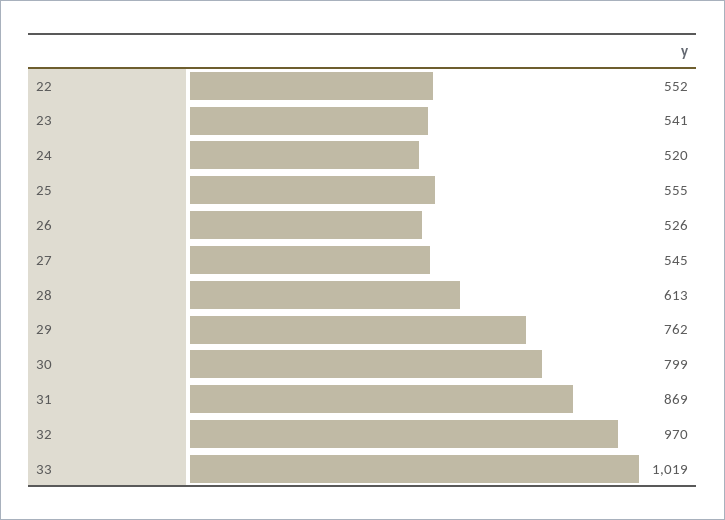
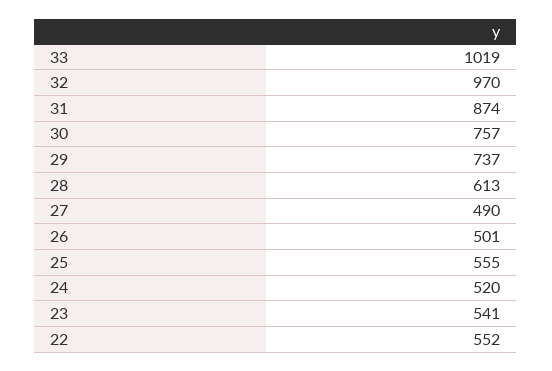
26: 526 -> 501
27: 545 -> 490
29: 762 -> 737
30: 799 -> 757
31: 869 -> 874

